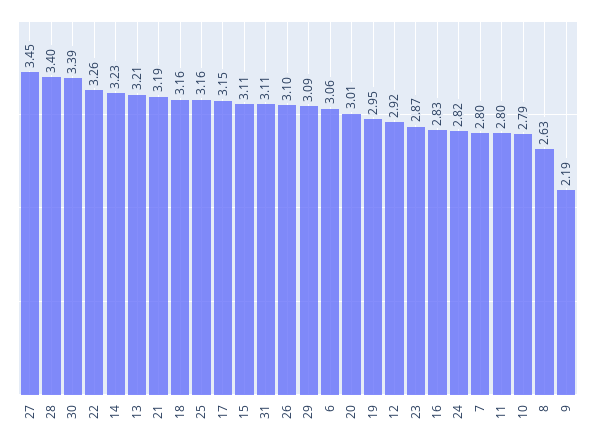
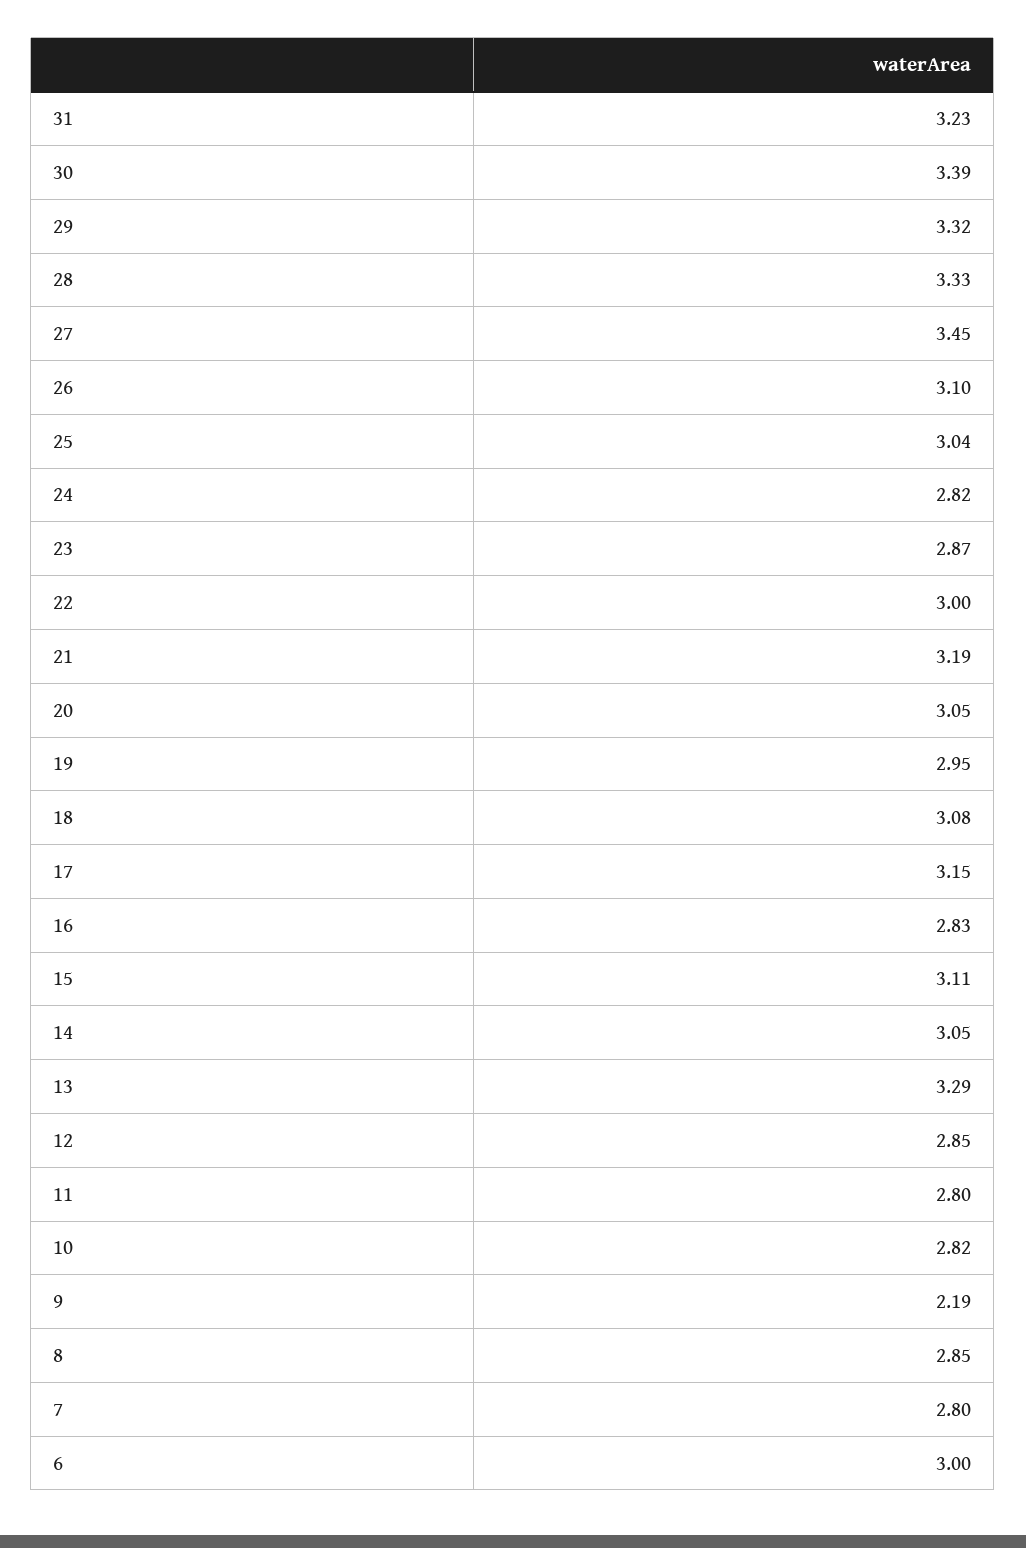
28: 3.4 -> 3.33
22: 3.26 -> 3
14: 3.23 -> 3.05
13: 3.21 -> 3.29
18: 3.16 -> 3.08
25: 3.16 -> 3.04
31: 3.11 -> 3.23
29: 3.09 -> 3.32
6: 3.06 -> 3
20: 3.01 -> 3.05
12: 2.92 -> 2.85
10: 2.79 -> 2.82
8: 2.63 -> 2.85

